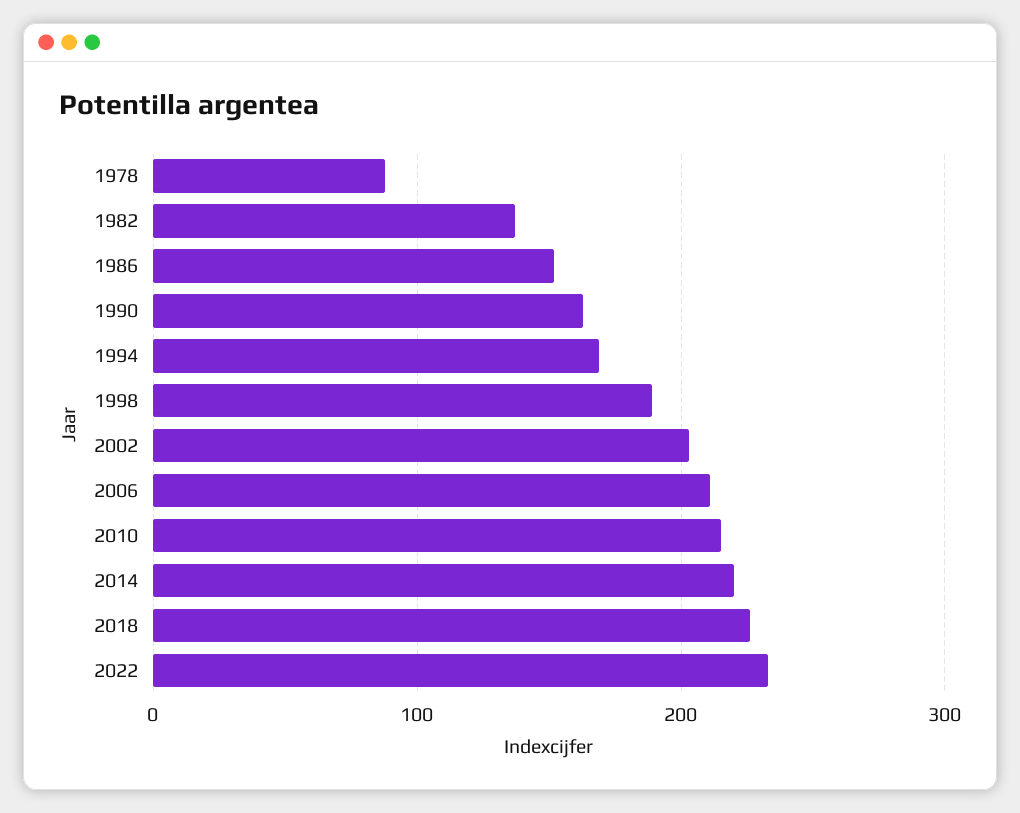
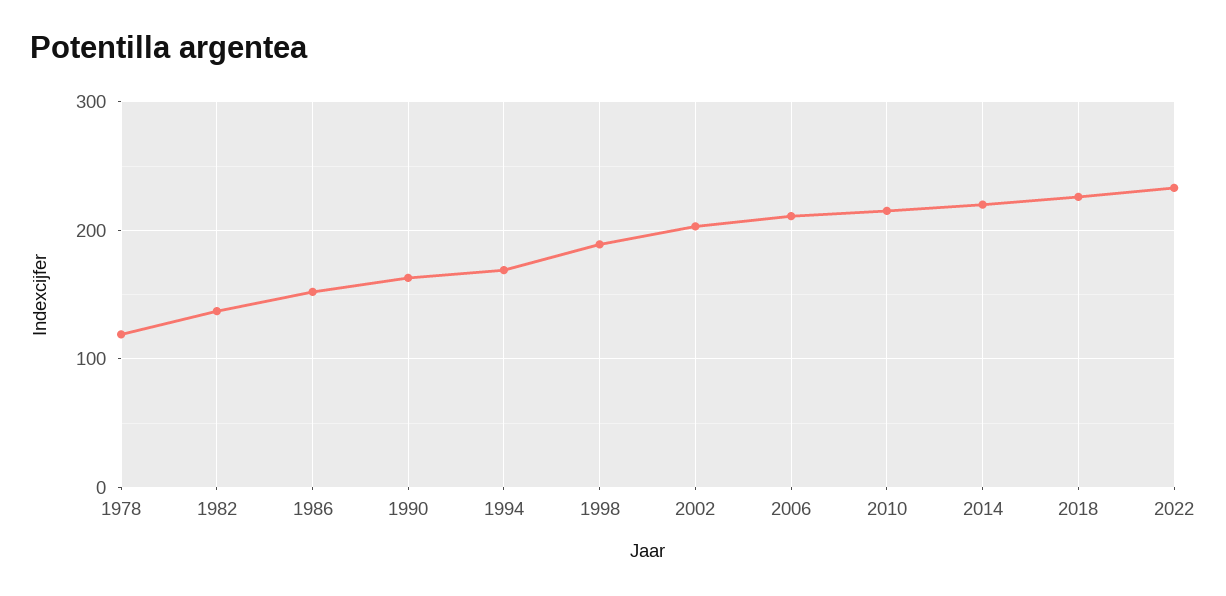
1978: 90 -> 120

